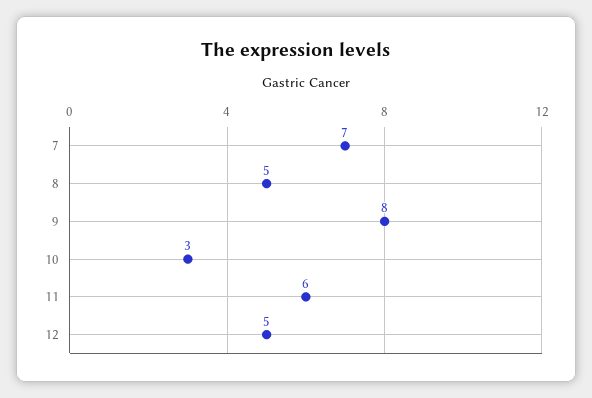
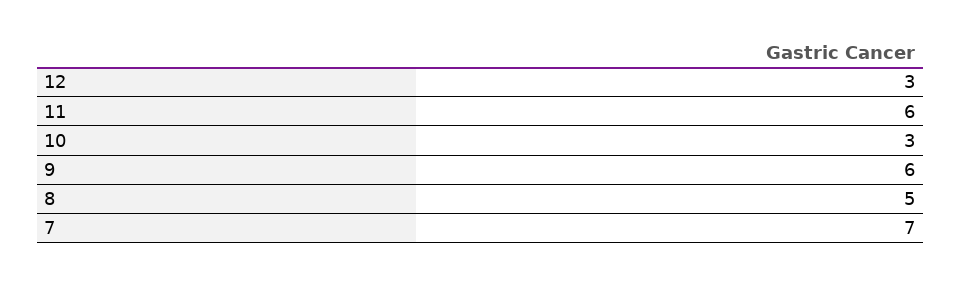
9: 8 -> 6
12: 5 -> 3

